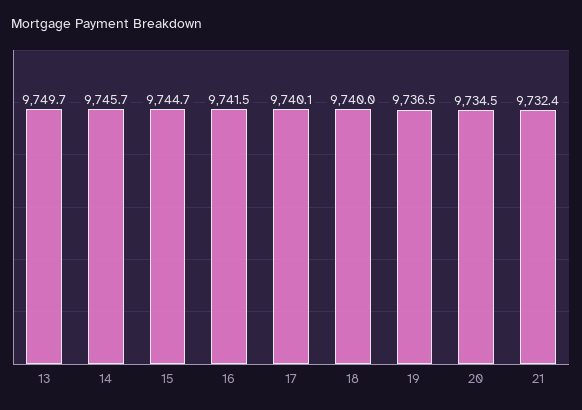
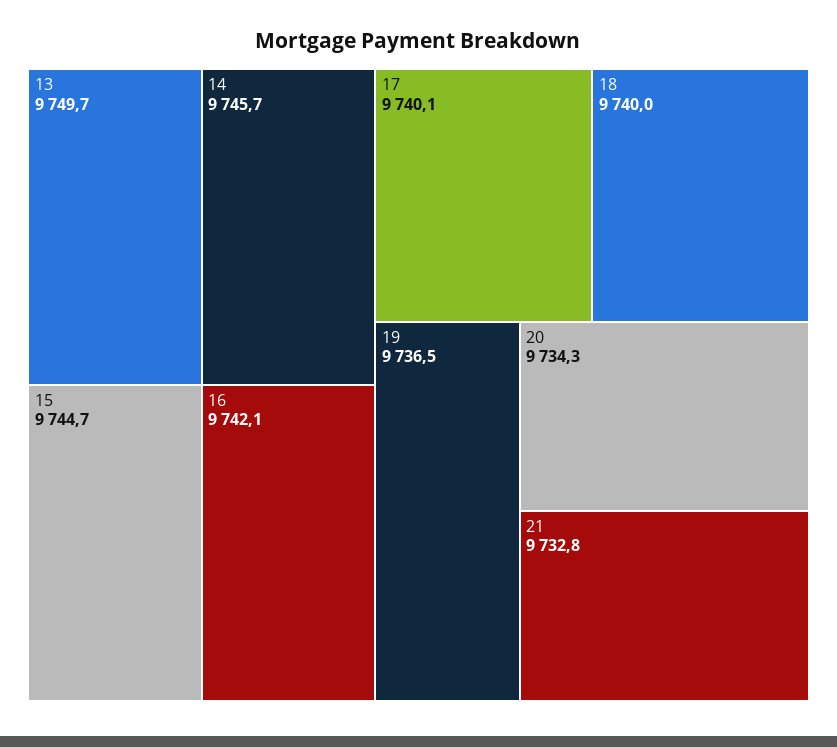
16: 9741.5 -> 9742.1
20: 9734.5 -> 9734.3
21: 9732.4 -> 9732.8

